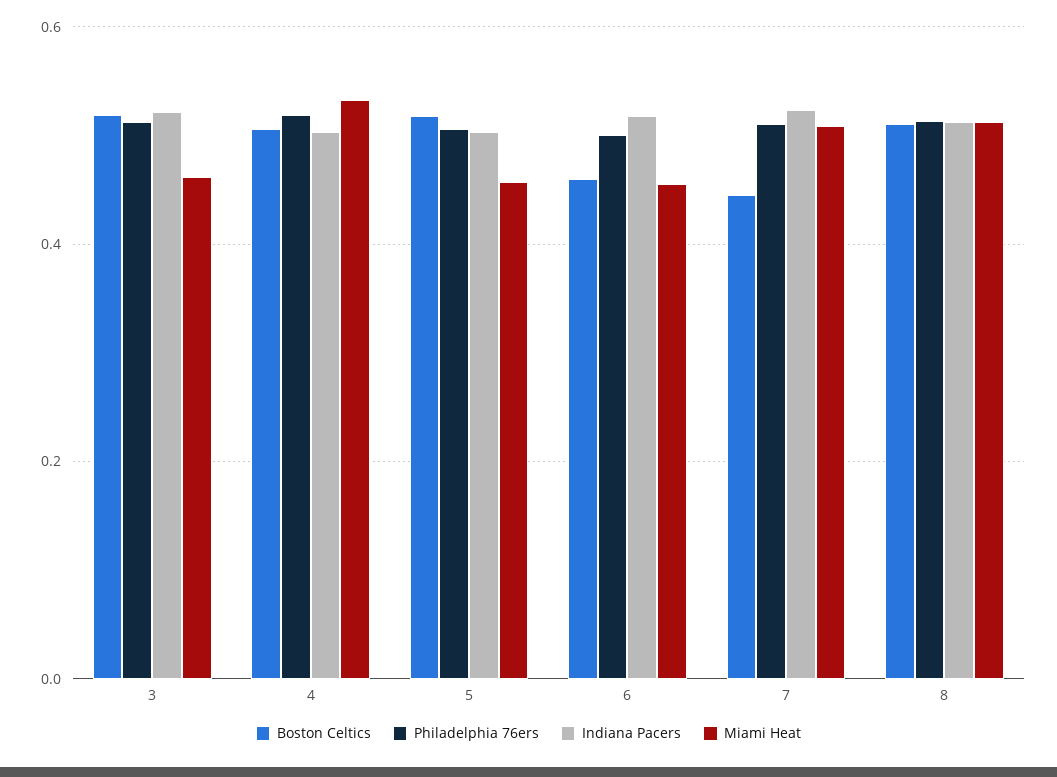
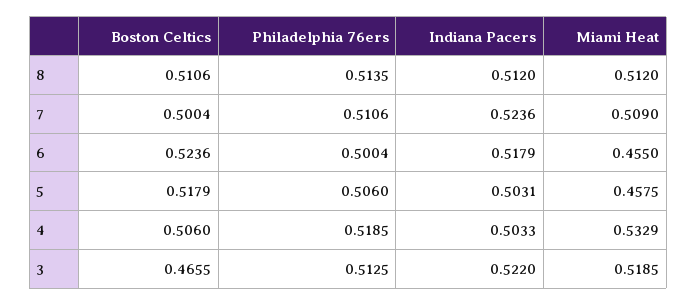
Boston Celtics, 3: 0.52 -> 0.4655
Miami Heat, 3: 0.46 -> 0.5185
Boston Celtics, 6: 0.46 -> 0.5236
Boston Celtics, 7: 0.44 -> 0.5004

